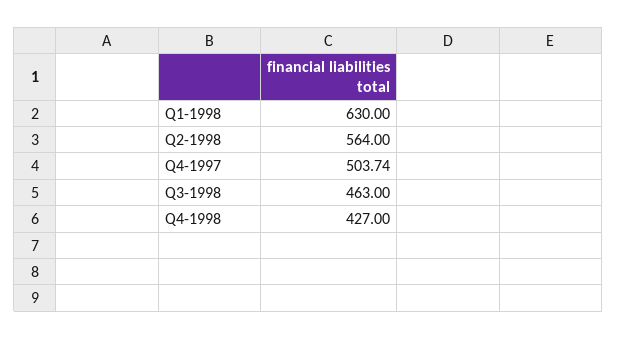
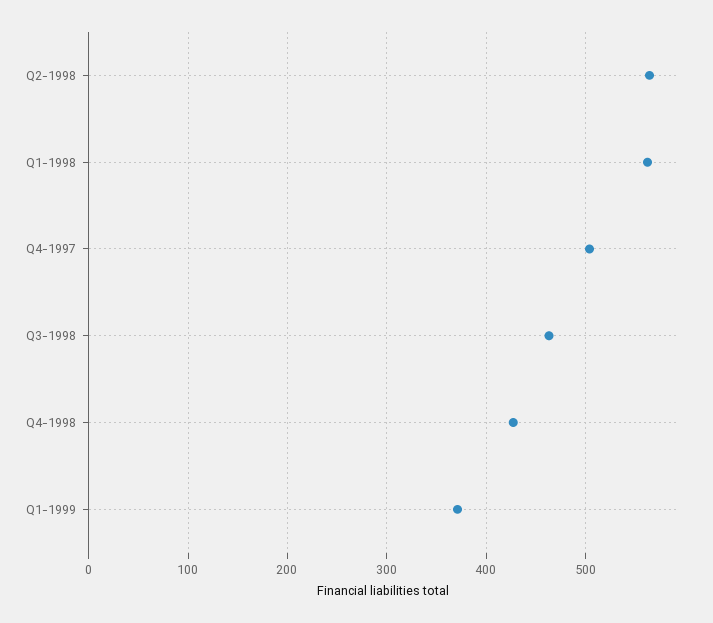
Q1-1998: 630 -> 560
Q1-1999: none -> 370

